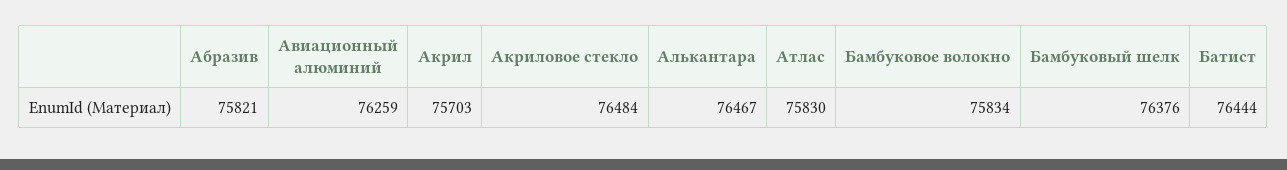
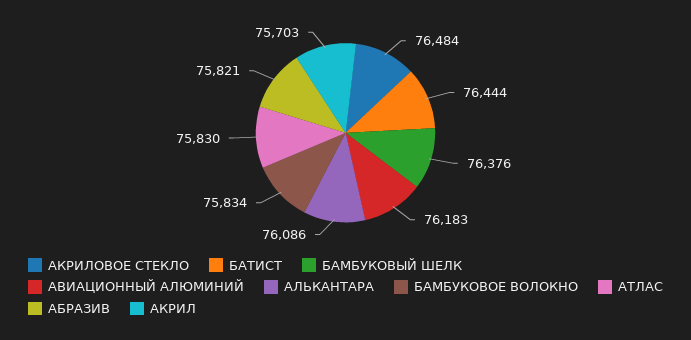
Авиационный алюминий: 76259 -> 76183
Алькантара: 76467 -> 76086

